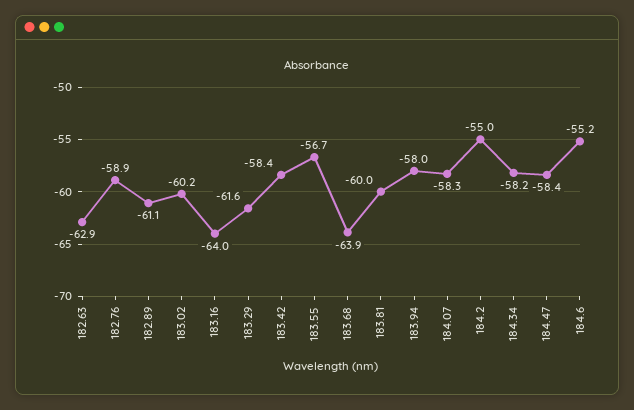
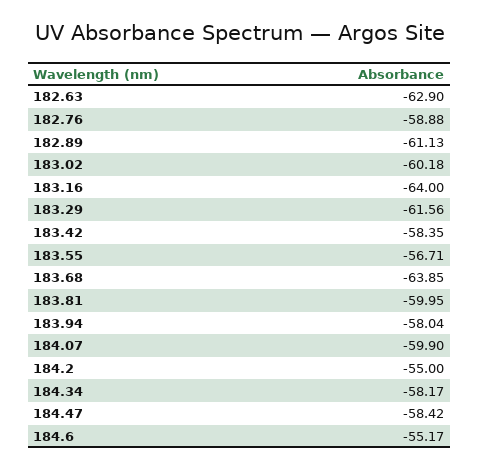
184.07: -58.3 -> -59.9

